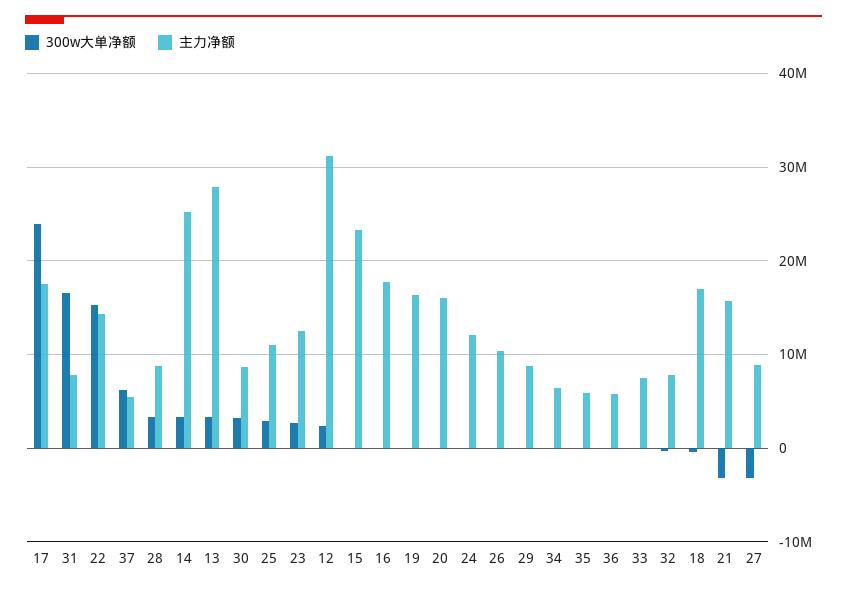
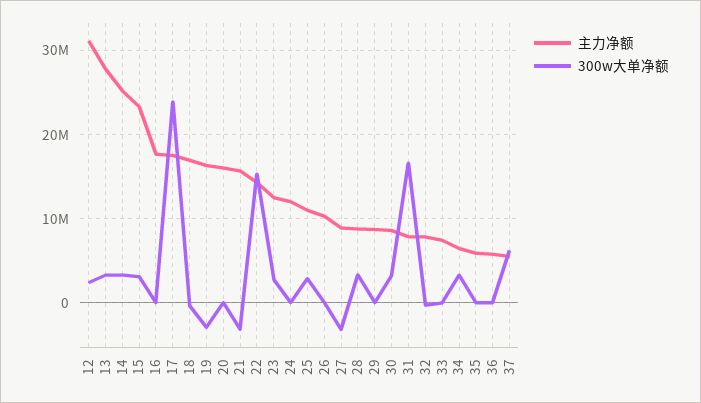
300w大单净额, 15: 0 -> 3000000
300w大单净额, 19: 0 -> -3000000
300w大单净额, 34: 0 -> 3000000

